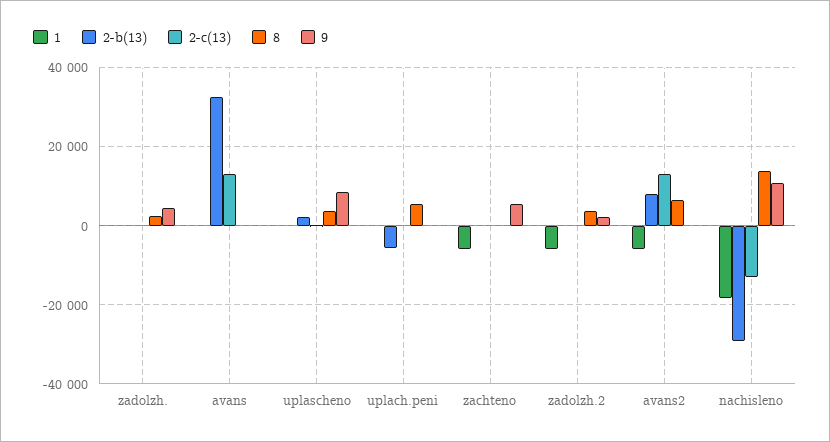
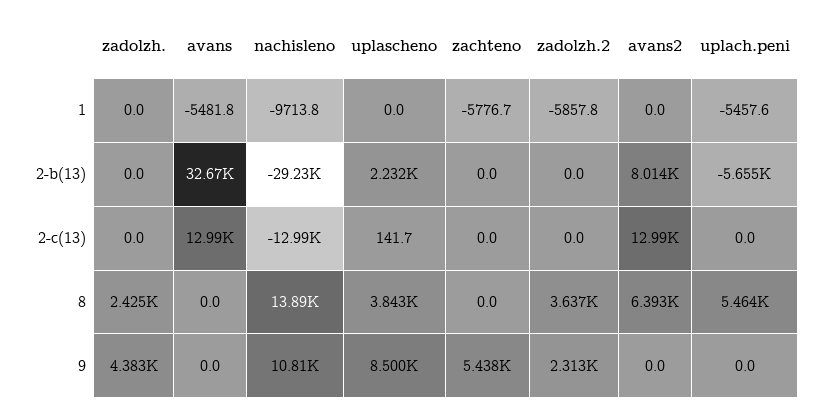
1, avans: 0 -> -5481.8
1, uplach.peni: 0 -> -5457.6
1, avans2: -6000 -> 0
1, nachisleno: -18000 -> -9713.8

